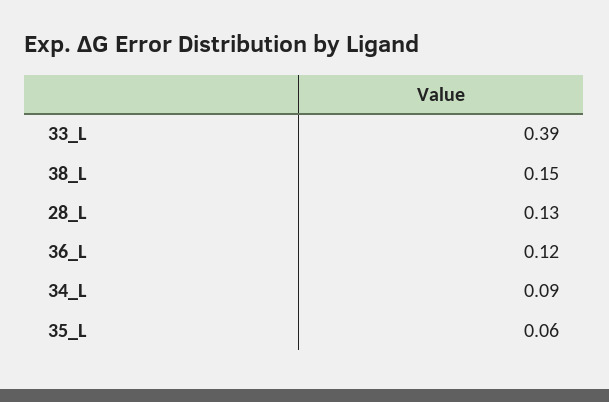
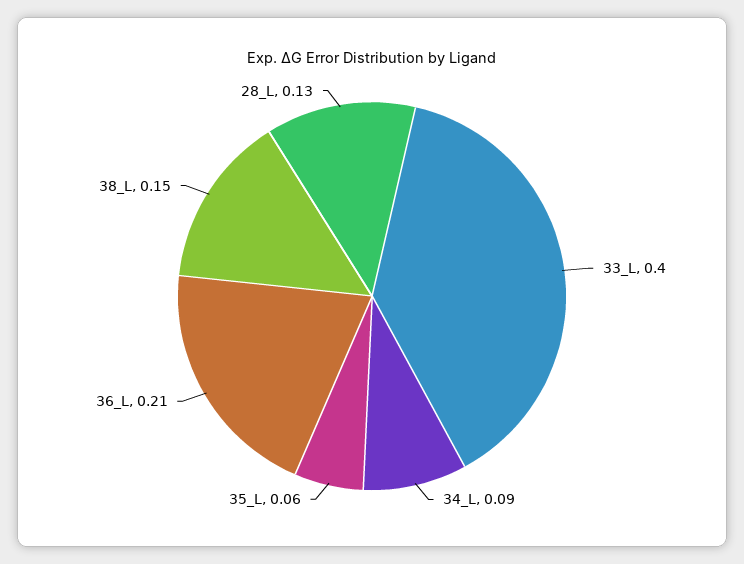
33_L: 0.39 -> 0.4
36_L: 0.12 -> 0.21

